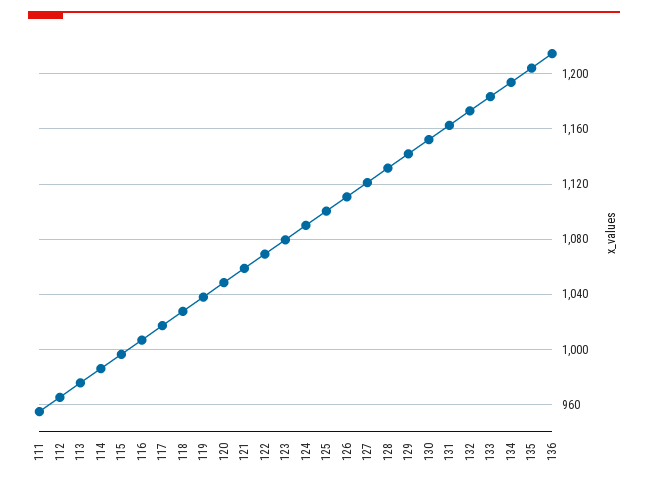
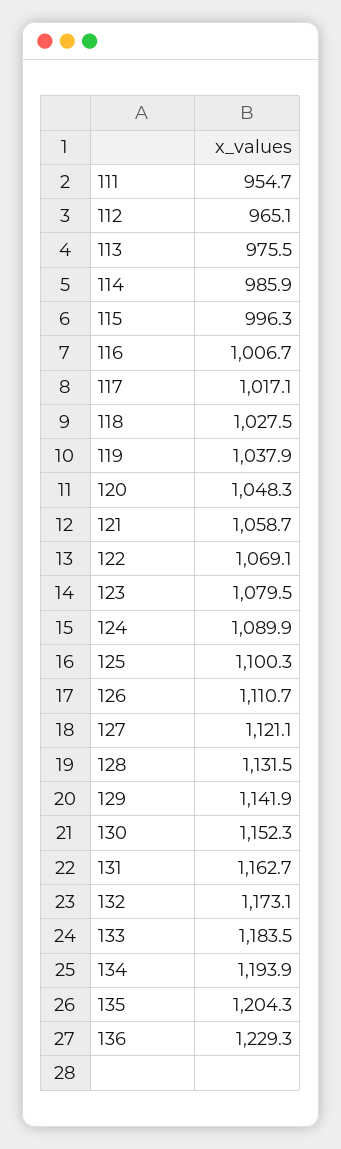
136: 1215 -> 1229.3

